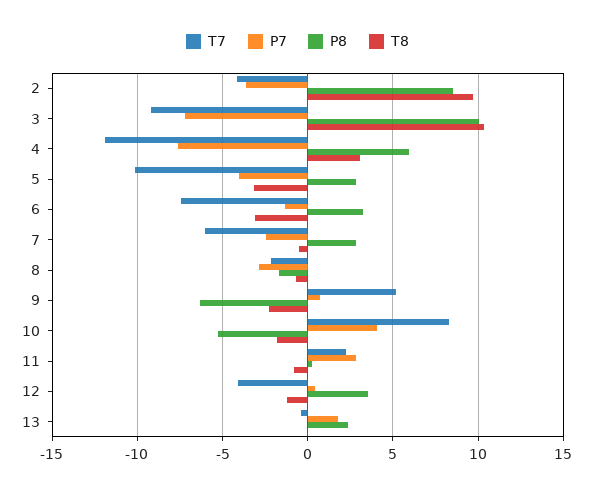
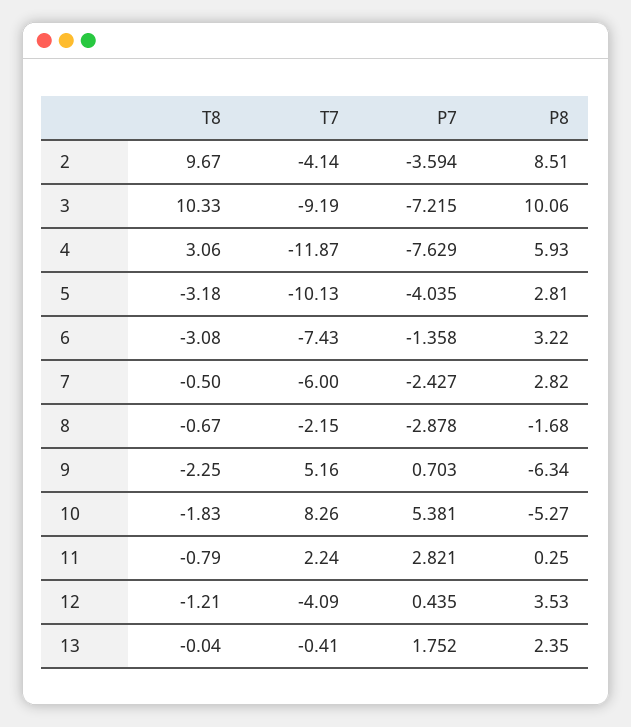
P7, 10: 4 -> 5.381

